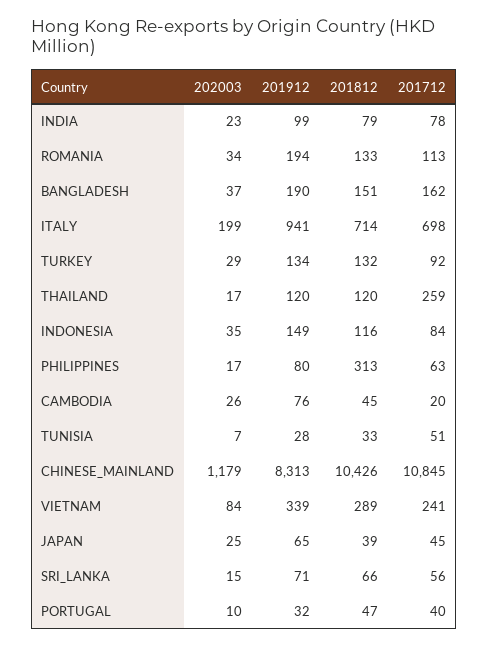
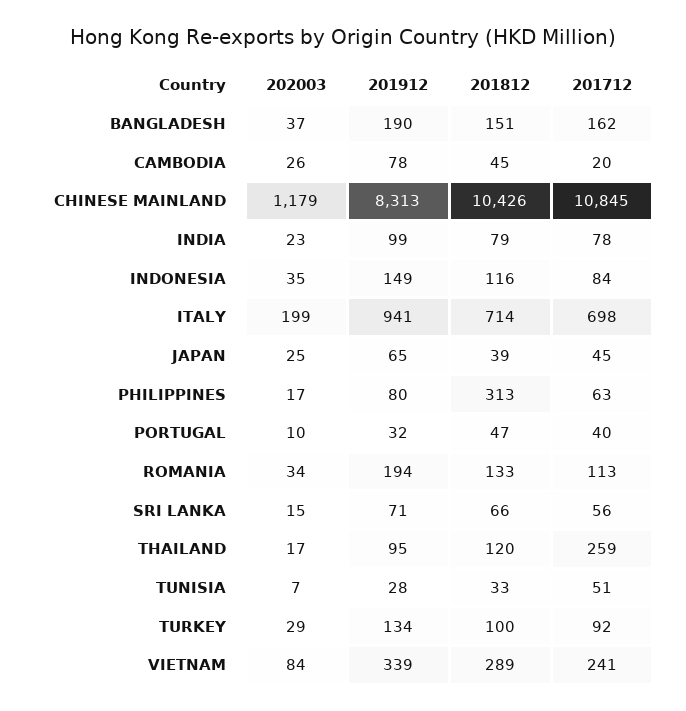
201812, TURKEY: 132 -> 100
201912, THAILAND: 120 -> 95
201912, CAMBODIA: 76 -> 78

